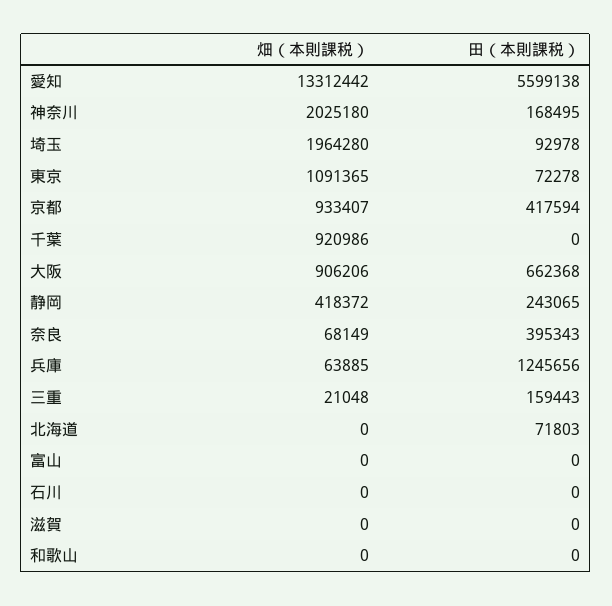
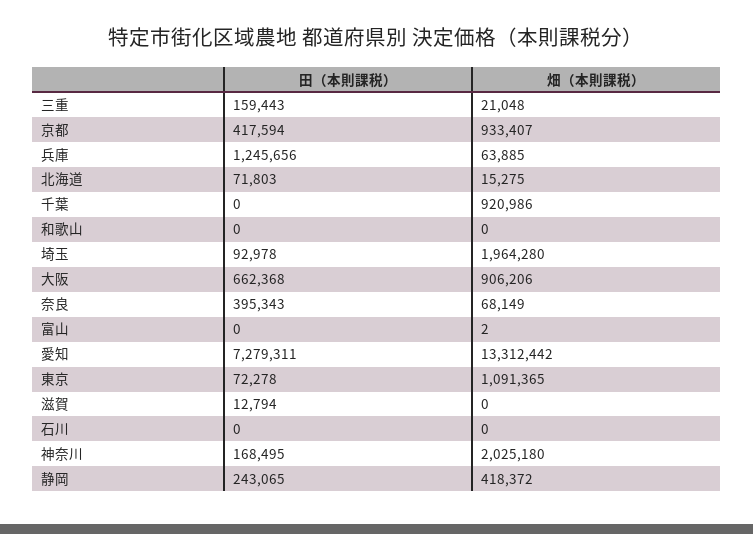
田（本則課税）, 愛知: 5599138 -> 7279311
畑（本則課税）, 北海道: 0 -> 15275
畑（本則課税）, 富山: 0 -> 2
田（本則課税）, 滋賀: 0 -> 12794

